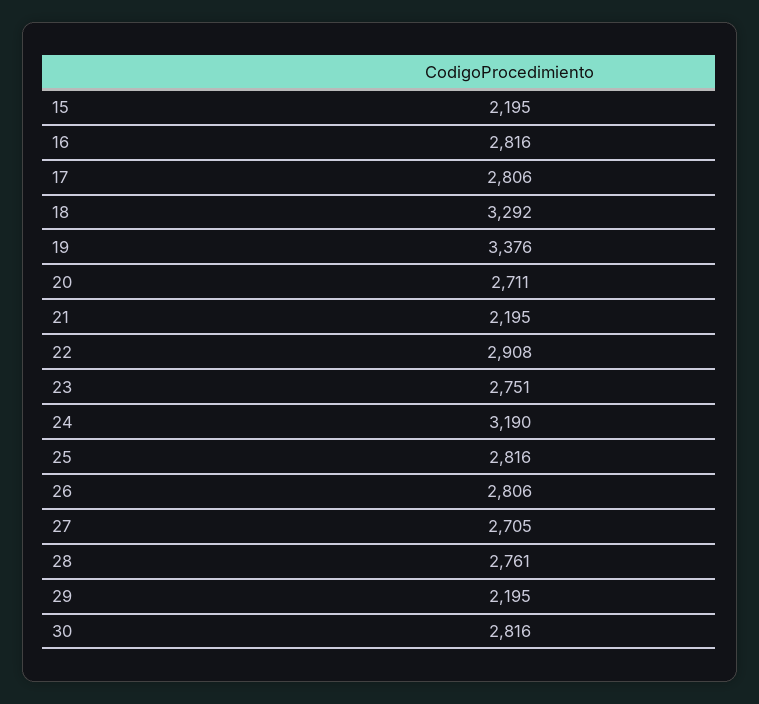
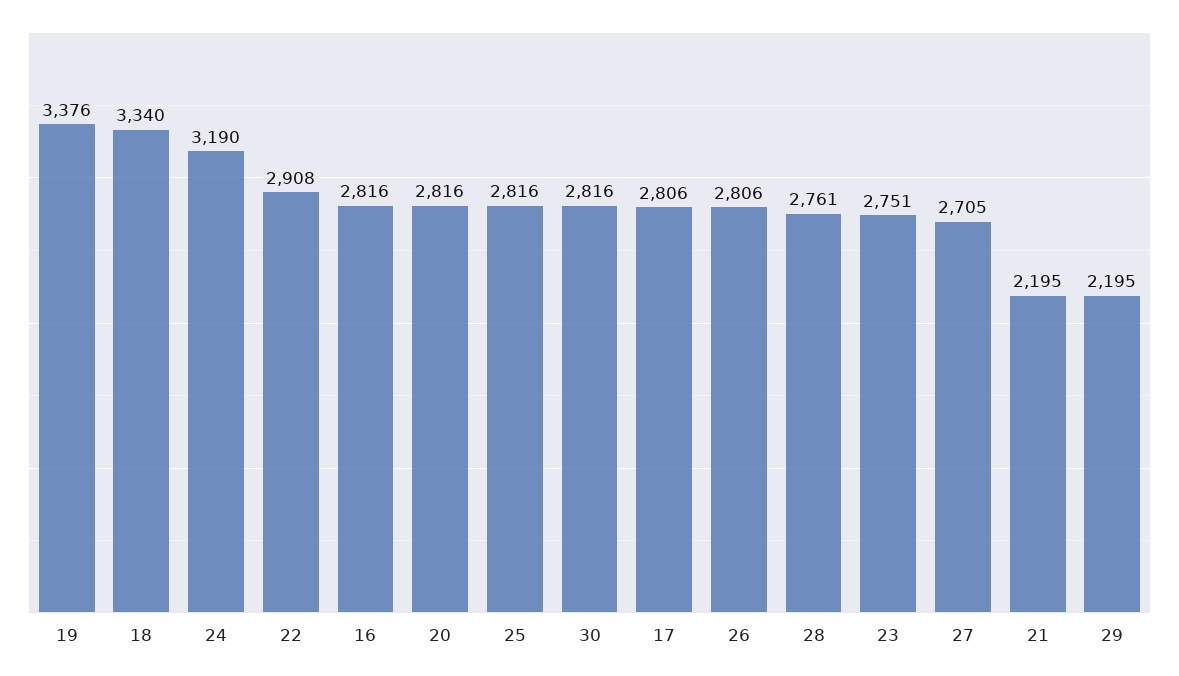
15: 2195 -> none
18: 3292 -> 3340
20: 2711 -> 2816

